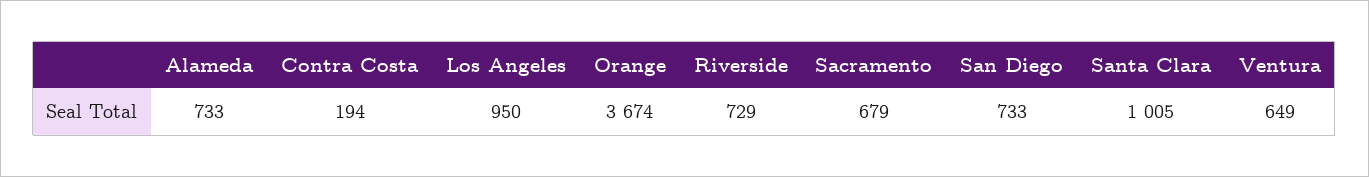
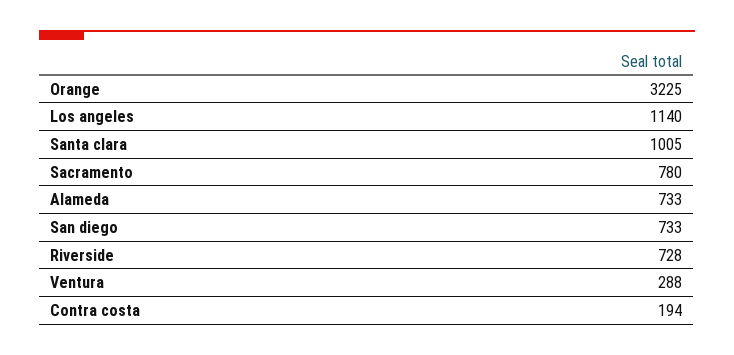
Los Angeles: 950 -> 1140
Orange: 3674 -> 3225
Riverside: 729 -> 728
Sacramento: 679 -> 780
Ventura: 649 -> 288

